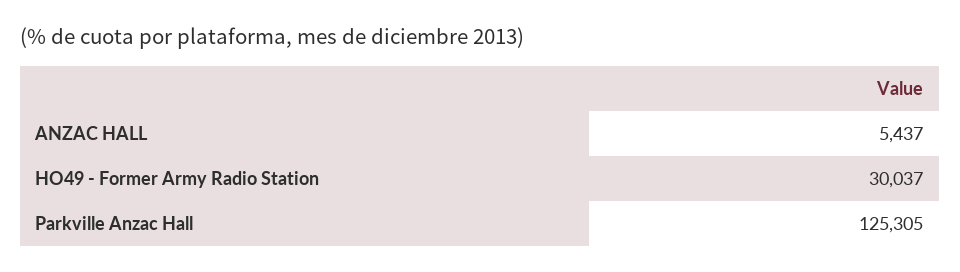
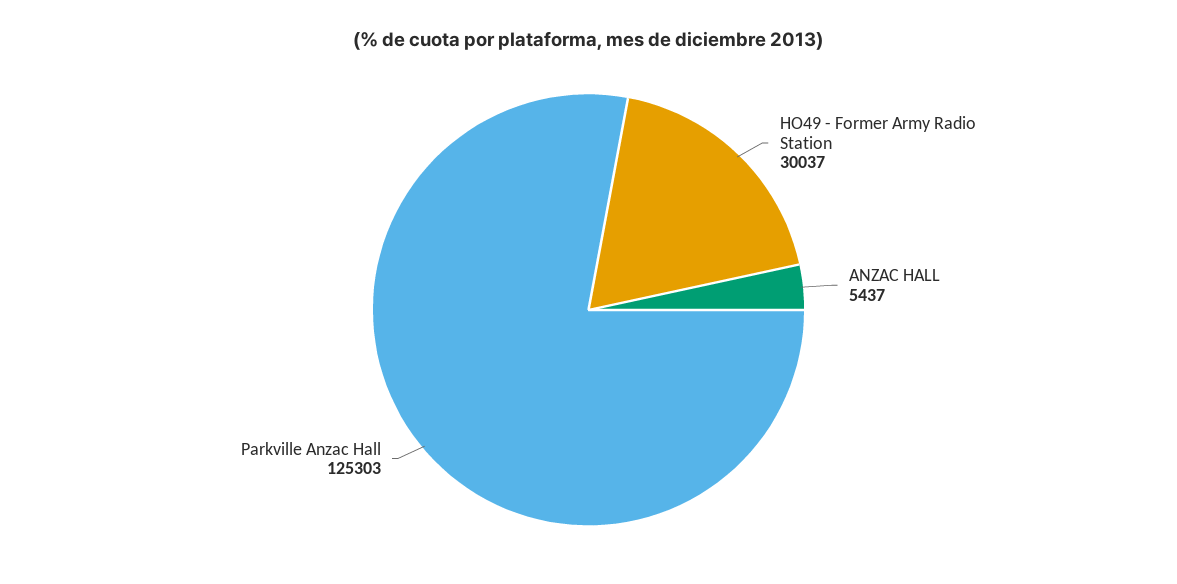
Parkville Anzac Hall: 125305 -> 125303

